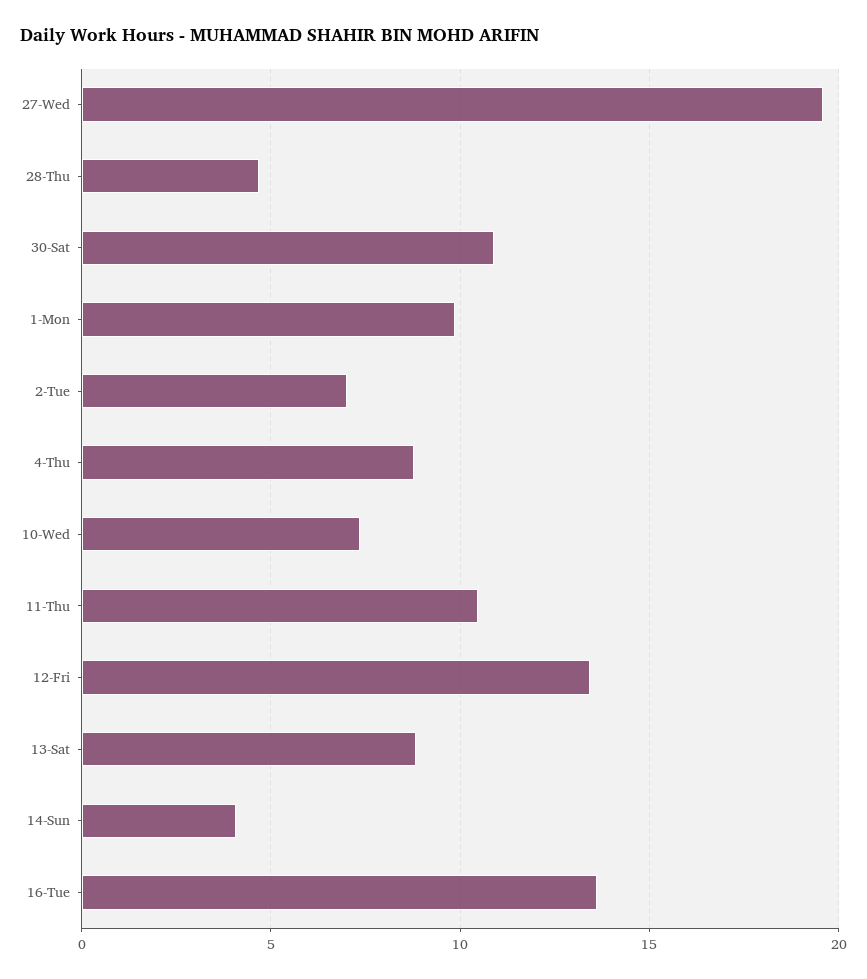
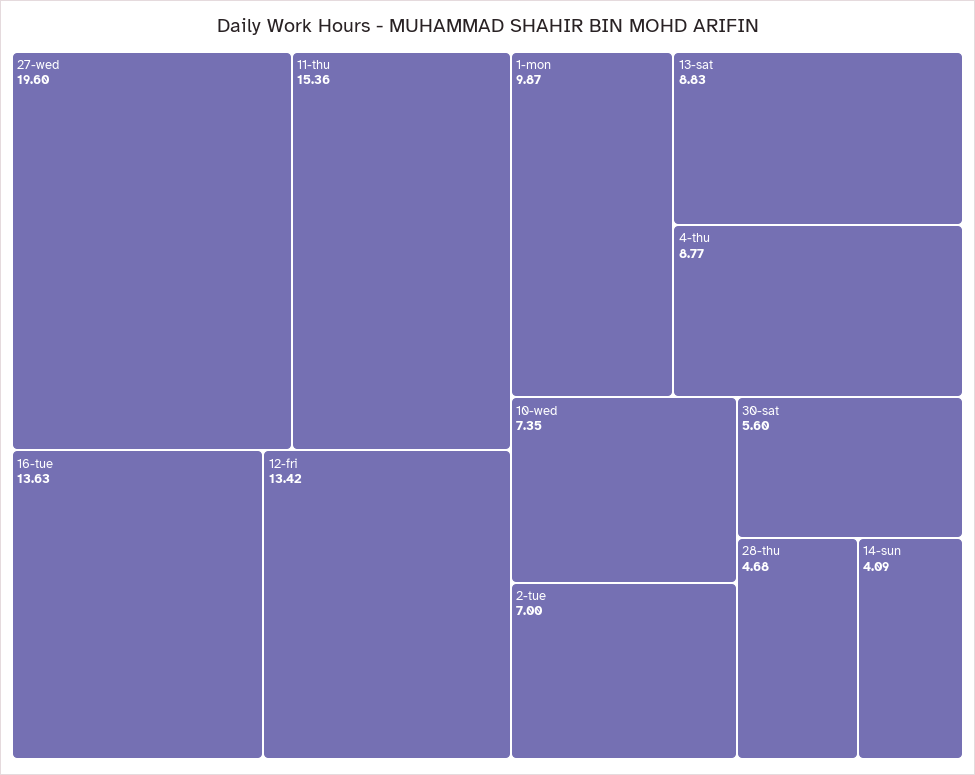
30-Sat: 11 -> 5.6
11-Thu: 10.5 -> 15.36

